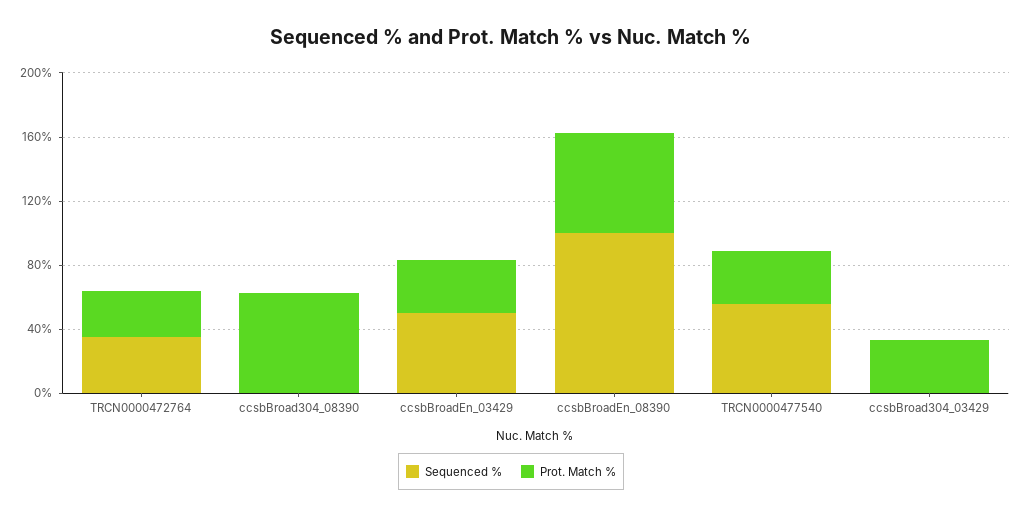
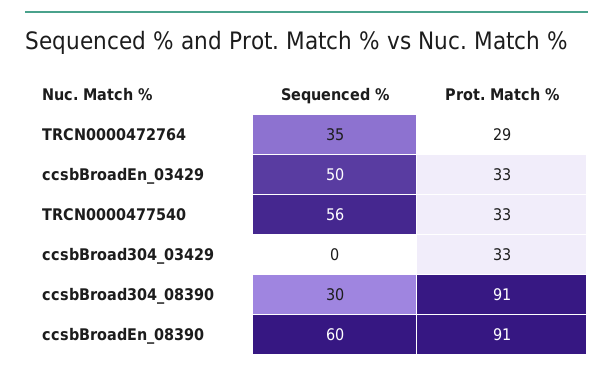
Sequenced %, ccsbBroad304_08390: 0 -> 30
Prot. Match %, ccsbBroad304_08390: 60 -> 91
Sequenced %, ccsbBroadEn_08390: 100 -> 60
Prot. Match %, ccsbBroadEn_08390: 60 -> 91

